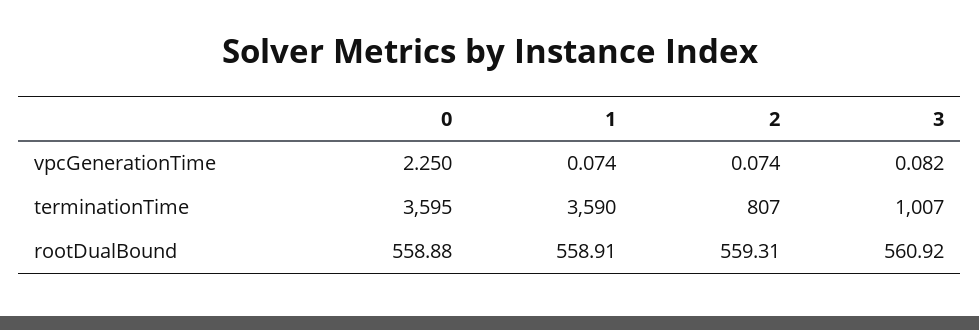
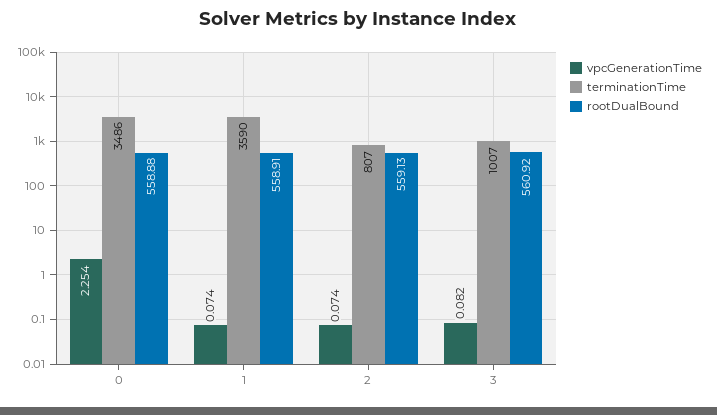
vpcGenerationTime, 0: 2.25 -> 2.254
terminationTime, 0: 3595 -> 3486
rootDualBound, 2: 559.31 -> 559.13

